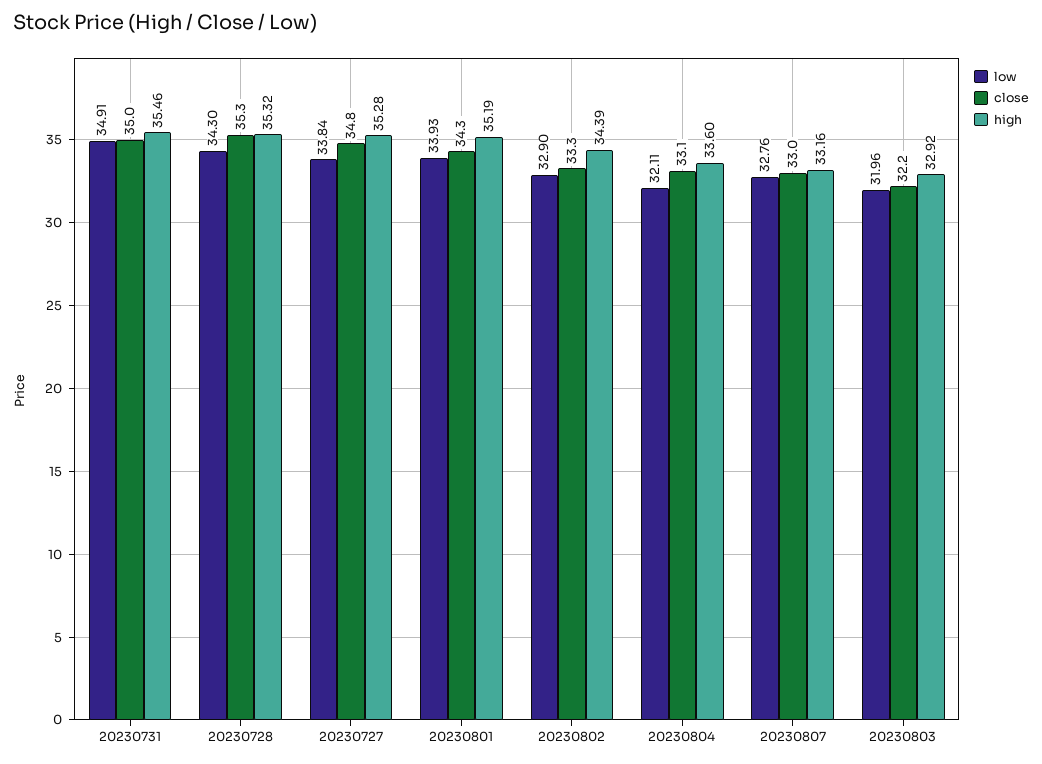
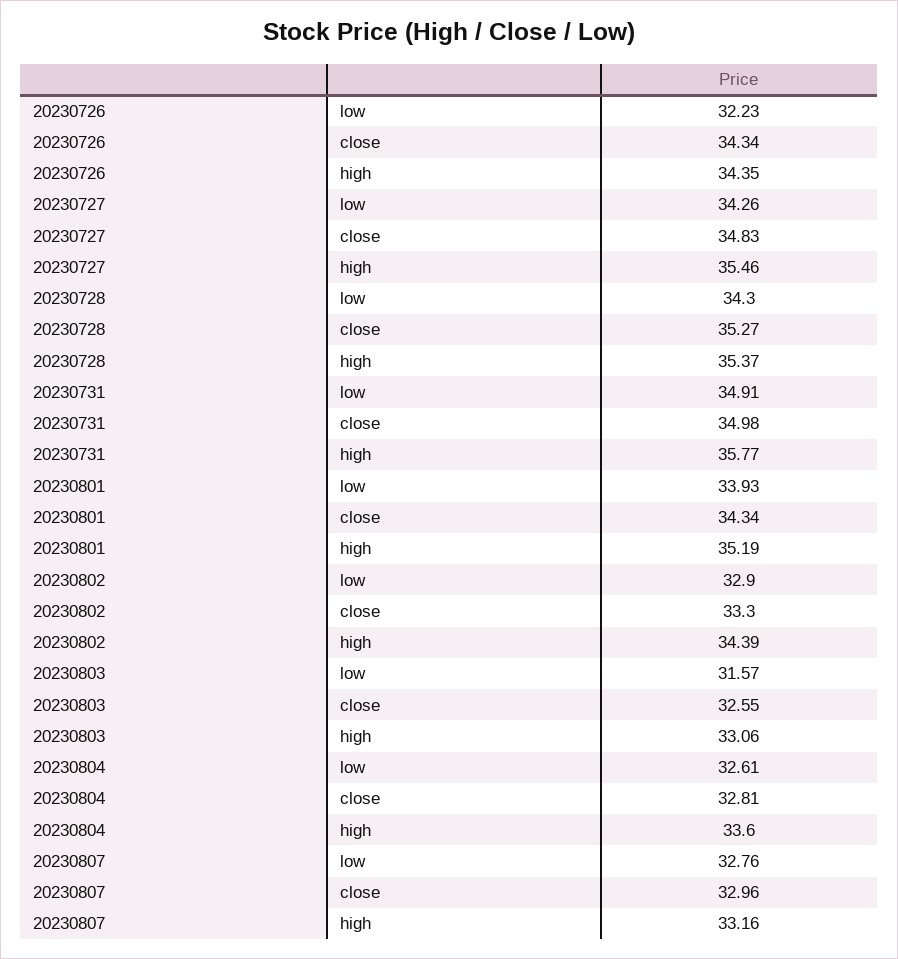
high, 20230731: 35.46 -> 35.77
high, 20230728: 35.32 -> 35.37
low, 20230727: 33.84 -> 34.26
high, 20230727: 35.28 -> 35.46
low, 20230804: 32.11 -> 32.61
close, 20230804: 33.1 -> 32.81
low, 20230803: 31.96 -> 31.57
close, 20230803: 32.2 -> 32.55
high, 20230803: 32.92 -> 33.06
low, 20230726: none -> 32.23
close, 20230726: none -> 34.34
high, 20230726: none -> 34.35

